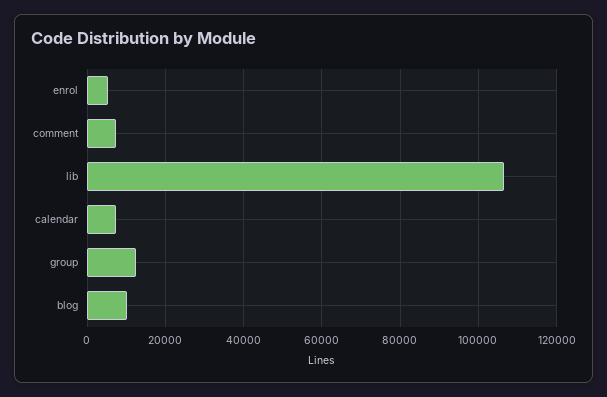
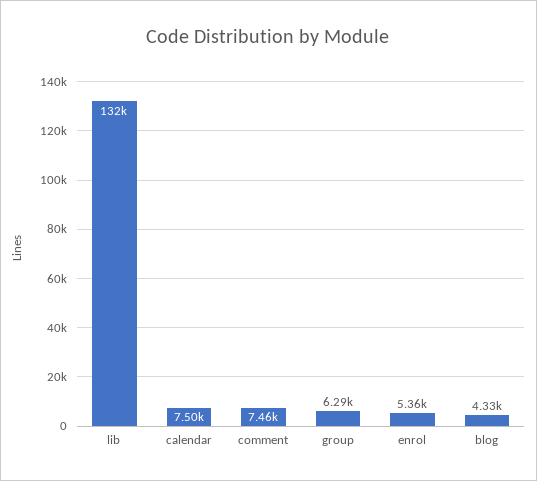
lib: 106000 -> 132000
group: 12000 -> 6290
blog: 10000 -> 4330

